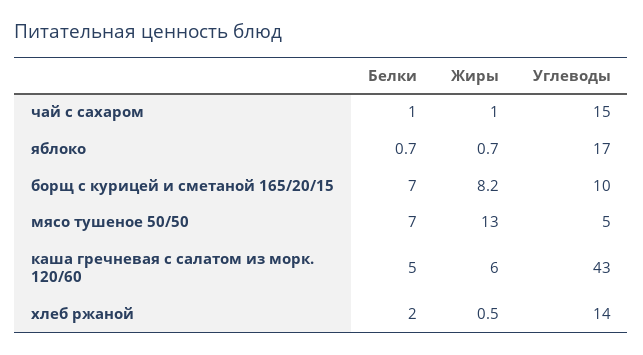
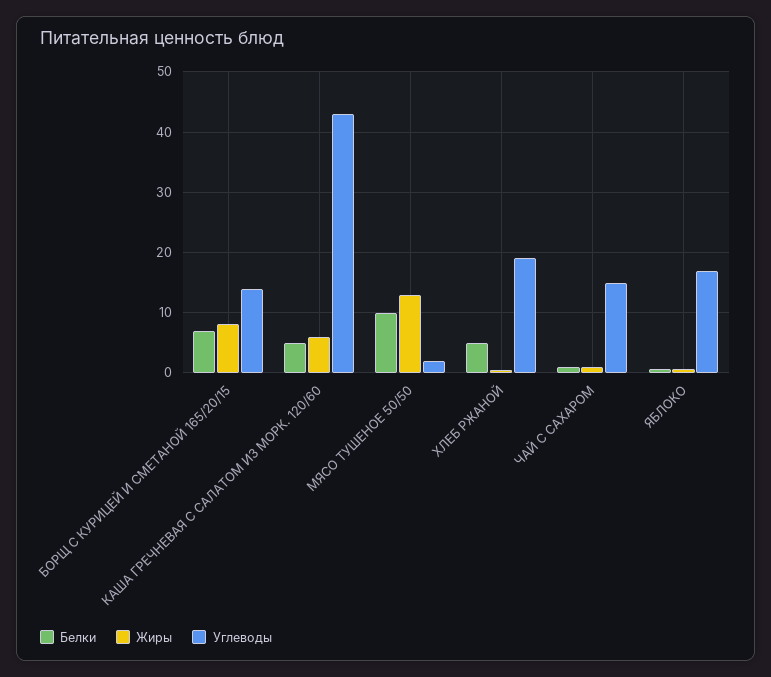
Углеводы, борщ с курицей и сметаной 165/20/15: 10 -> 14
Белки, мясо тушеное 50/50: 7 -> 10
Углеводы, мясо тушеное 50/50: 5 -> 2
Белки, хлеб ржаной: 2 -> 5
Углеводы, хлеб ржаной: 14 -> 19

